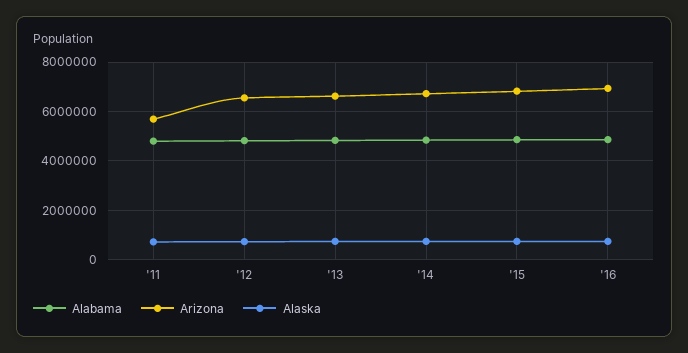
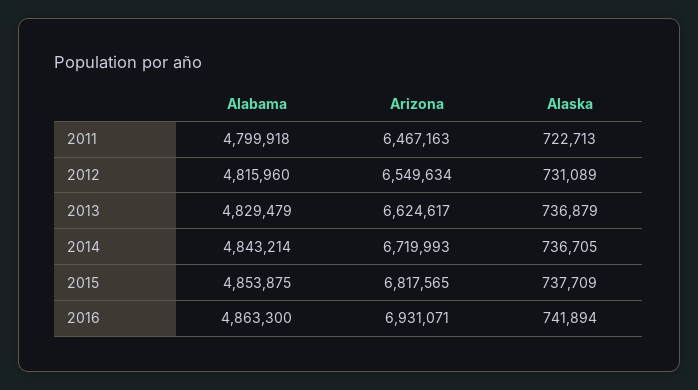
Arizona, '11: 5750000 -> 6467163

